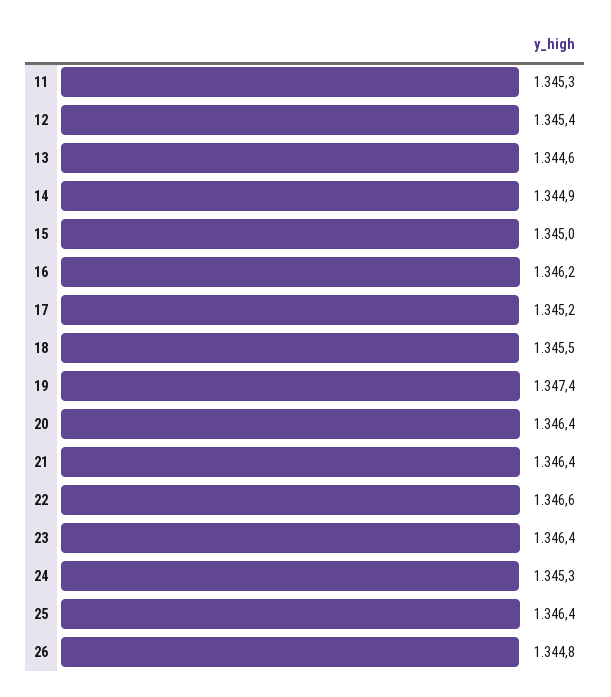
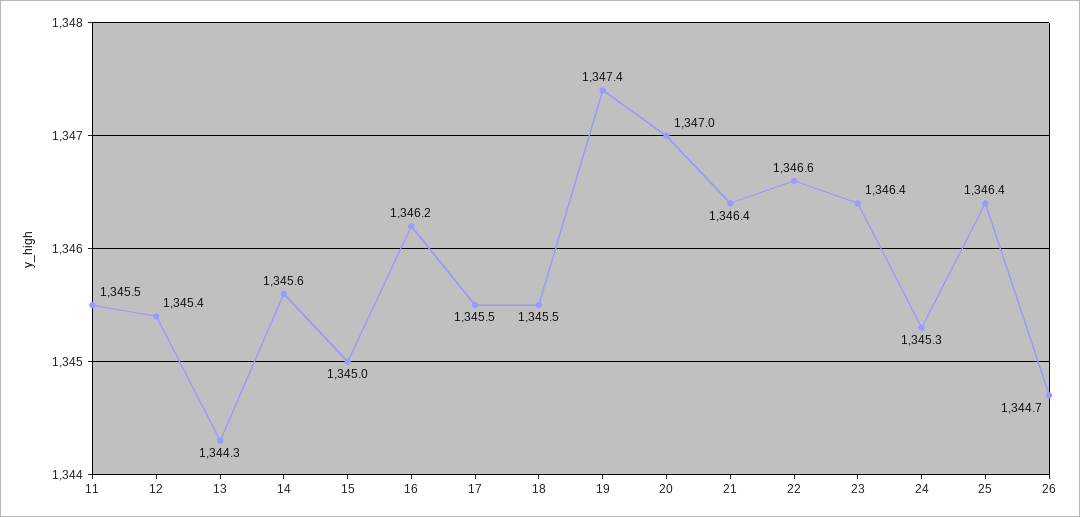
11: 1345.3 -> 1345.5
13: 1344.6 -> 1344.3
14: 1344.9 -> 1345.6
17: 1345.2 -> 1345.5
20: 1346.4 -> 1347
26: 1344.8 -> 1344.7

